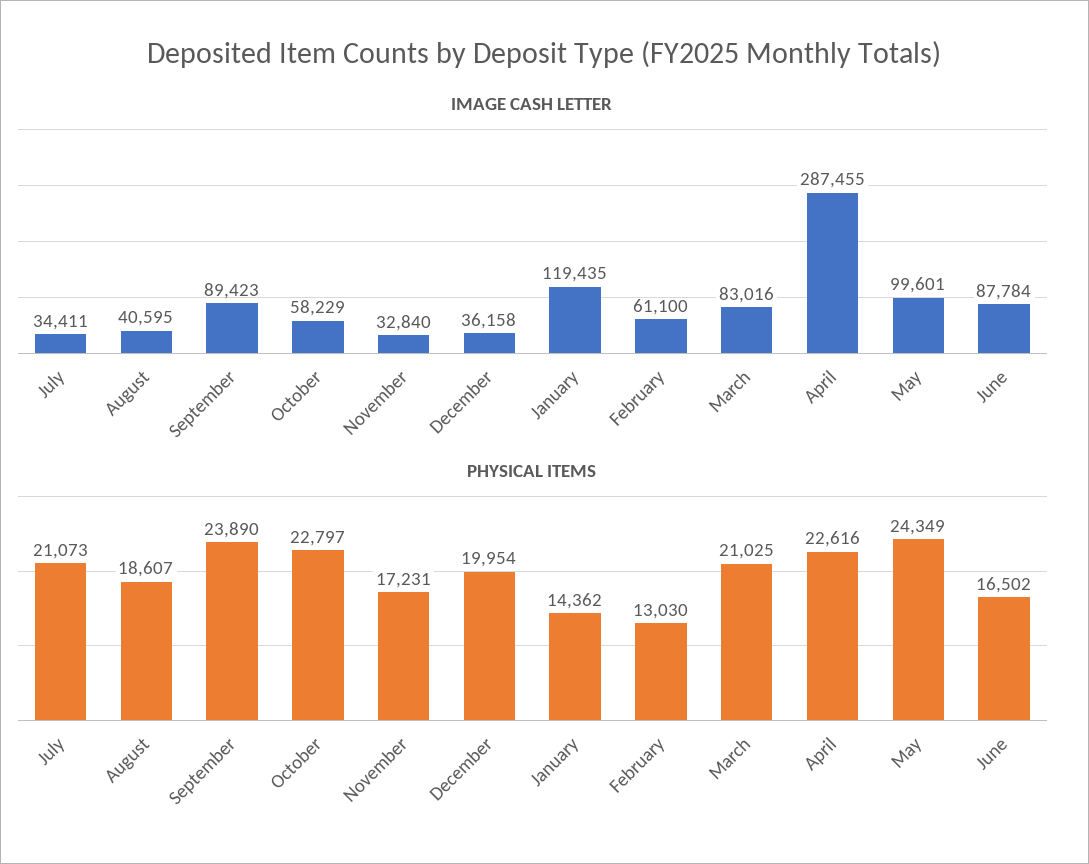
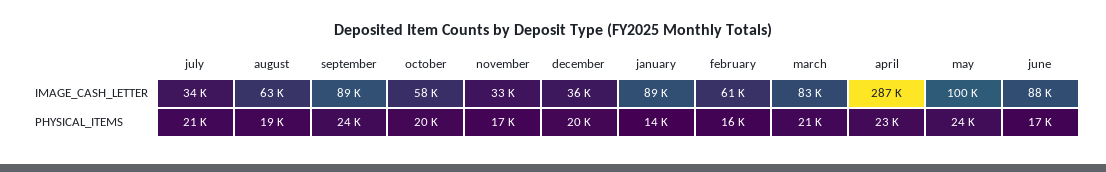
IMAGE CASH LETTER, August: 40595 -> 63000
IMAGE CASH LETTER, January: 119435 -> 89000
PHYSICAL ITEMS, October: 22797 -> 20000
PHYSICAL ITEMS, February: 13030 -> 16000

